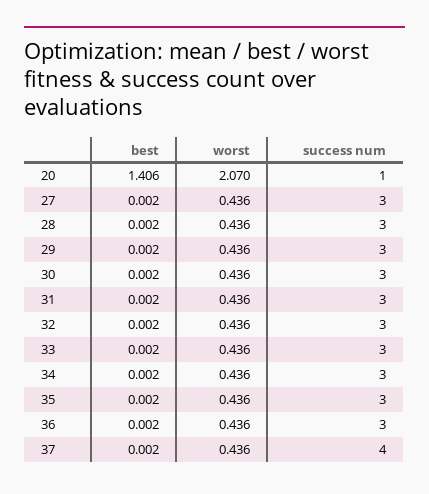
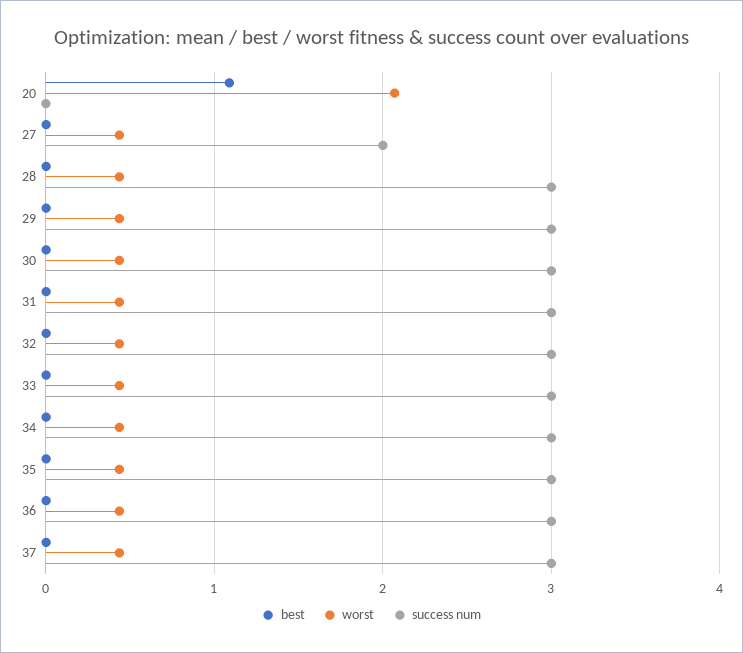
best, 20: 1.406 -> 1.1
success num, 20: 1 -> 0
success num, 27: 3 -> 2
success num, 37: 4 -> 3

